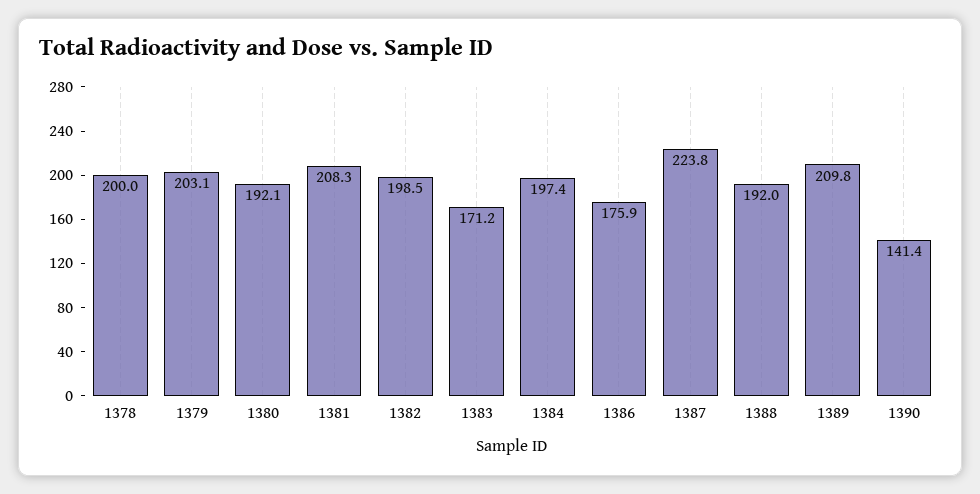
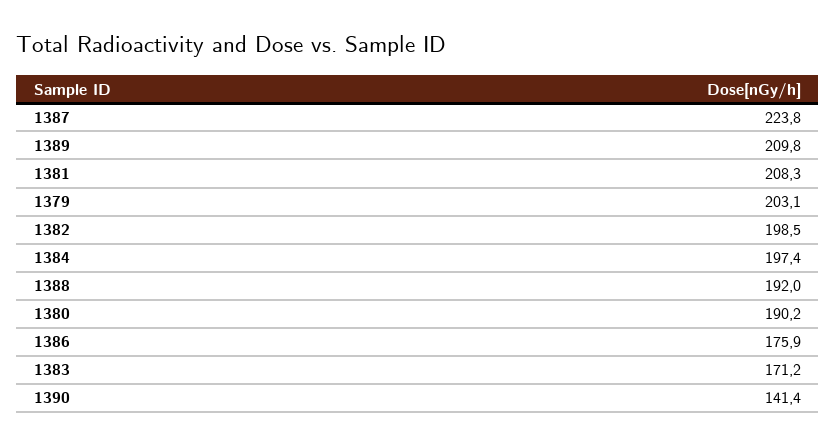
1378: 200 -> none
1380: 192.1 -> 190.2

